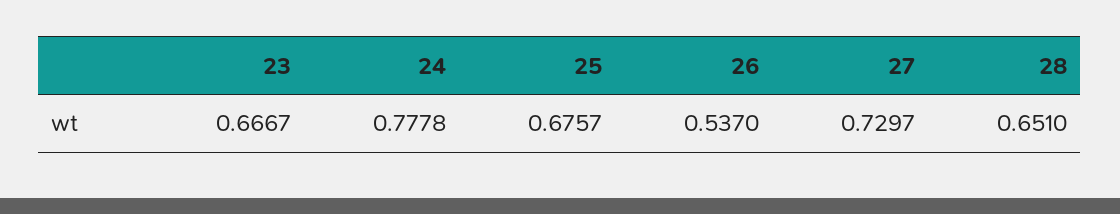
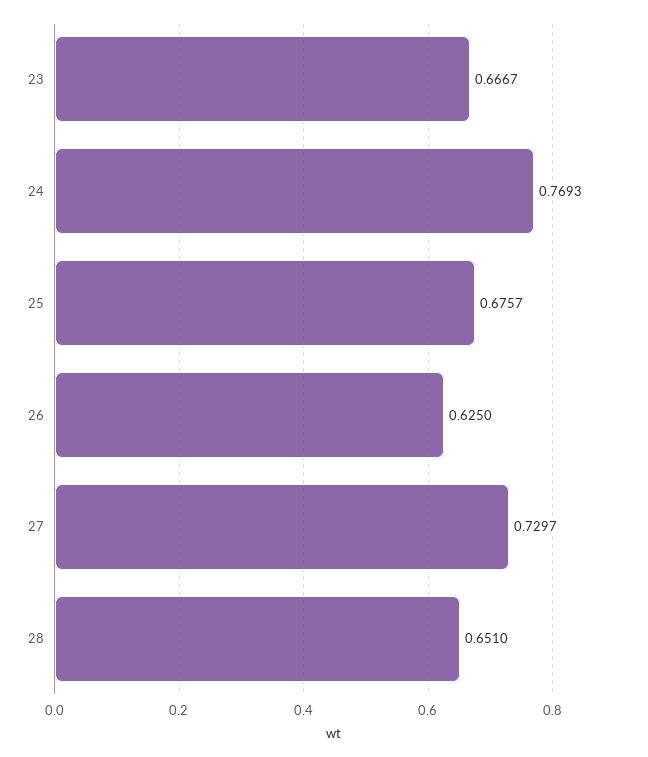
24: 0.7778 -> 0.7693
26: 0.537 -> 0.625

